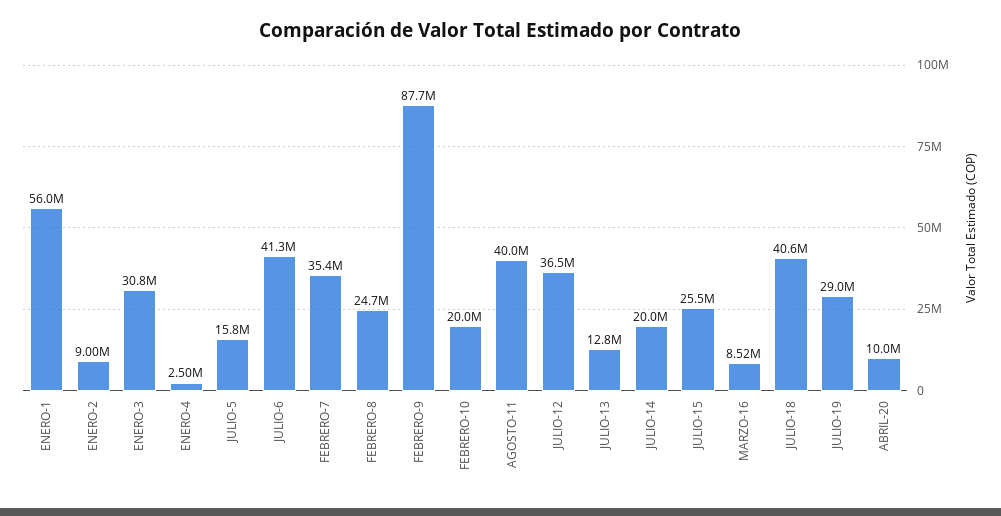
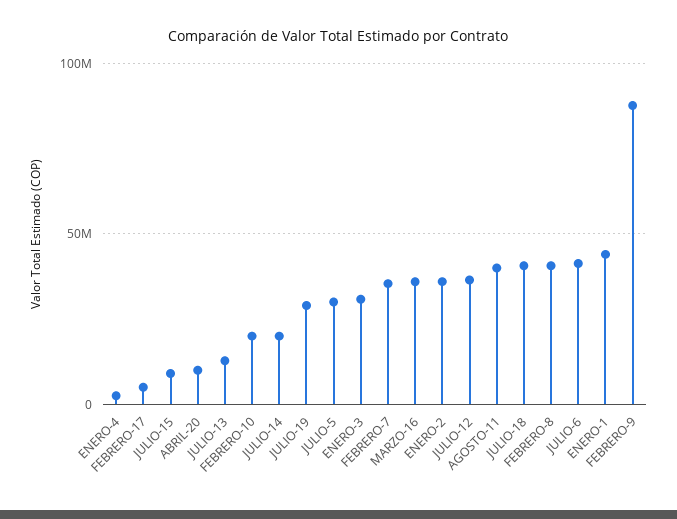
ENERO-1: 56000000 -> 45000000
ENERO-2: 9000000 -> 35000000
JULIO-5: 15800000 -> 30000000
FEBRERO-8: 24700000 -> 40000000
JULIO-15: 25500000 -> 10000000
MARZO-16: 8520000 -> 35000000
FEBRERO-17: none -> 5000000

